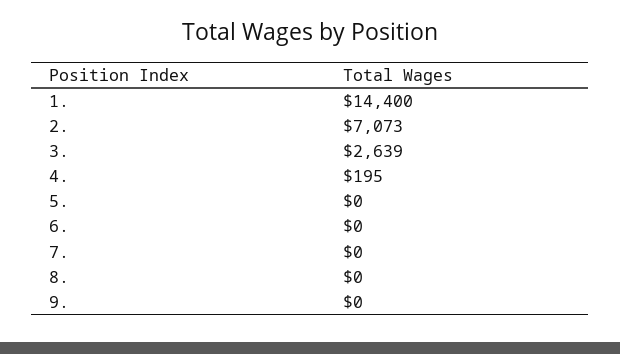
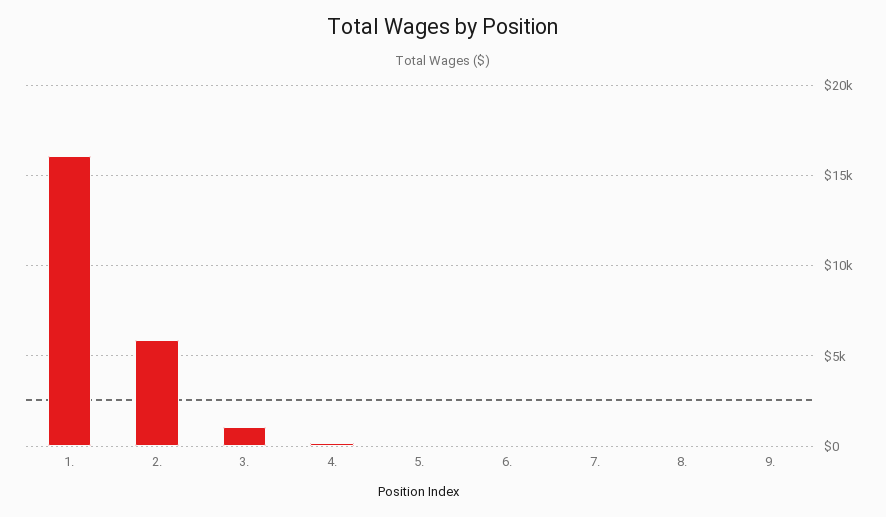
1.: 14400 -> 16000
2.: 7073 -> 6000
3.: 2639 -> 1000

